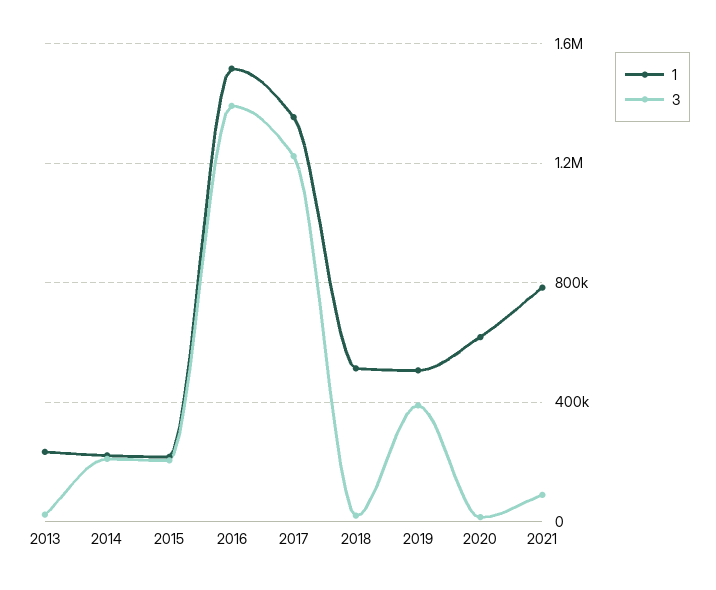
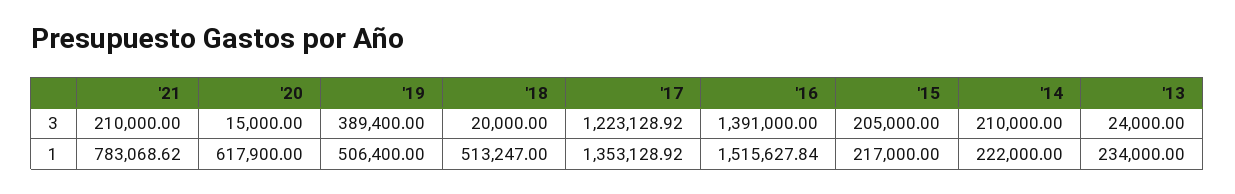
3, 2021: 100000 -> 210000

